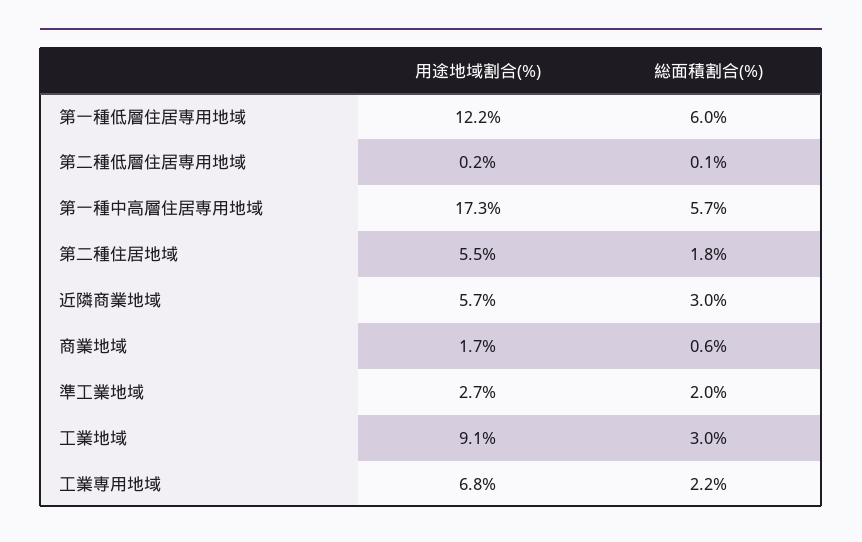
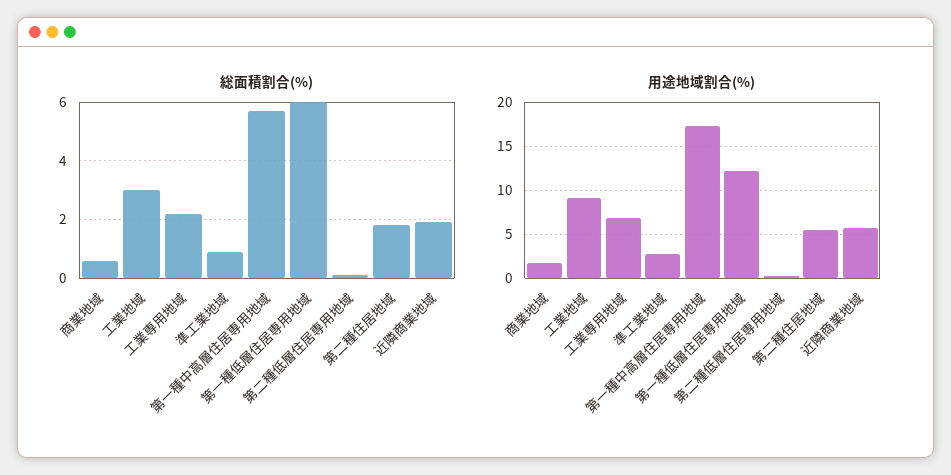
総面積割合(%), 近隣商業地域: 3 -> 2
総面積割合(%), 準工業地域: 2 -> 1

